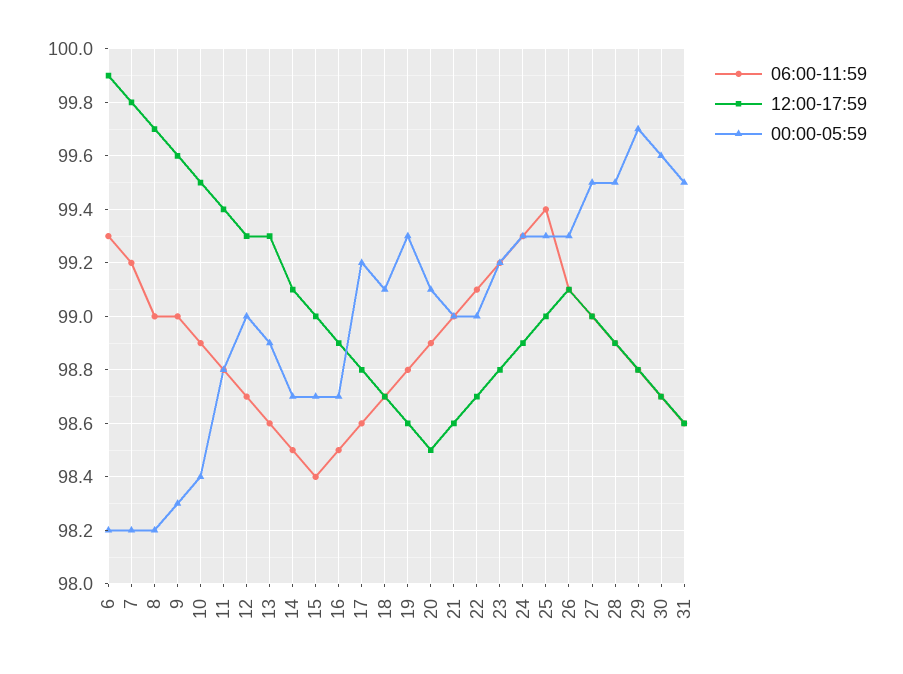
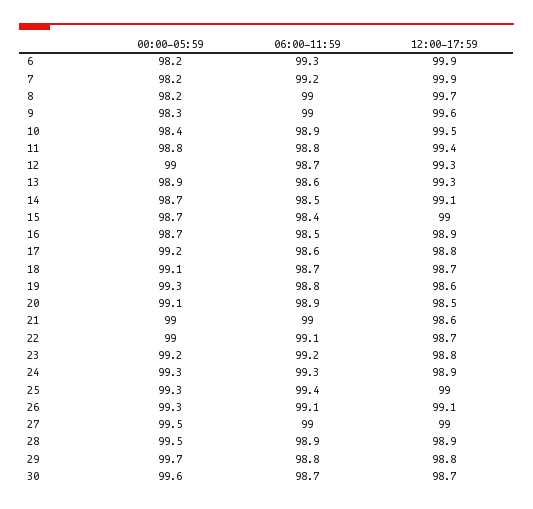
12:00-17:59, 7: 99.8 -> 99.9
06:00-11:59, 31: 98.6 -> none
12:00-17:59, 31: 98.6 -> none
00:00-05:59, 31: 99.5 -> none

